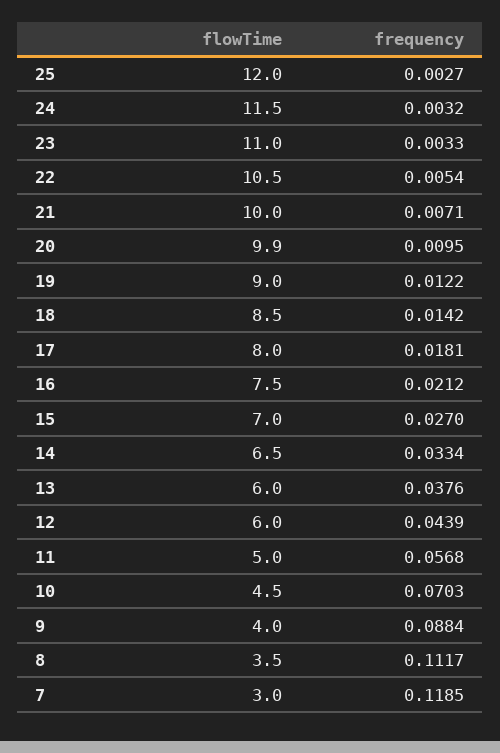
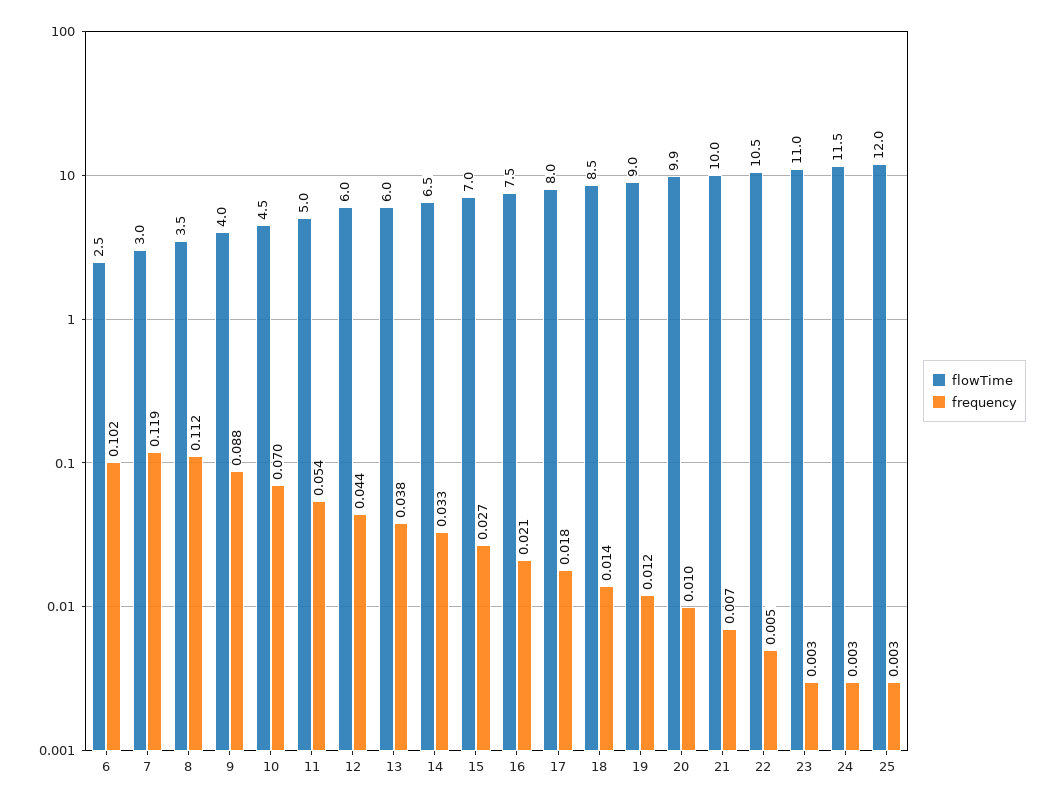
frequency, 11: 0.0568 -> 0.054
flowTime, 6: none -> 2.5
frequency, 6: none -> 0.102

